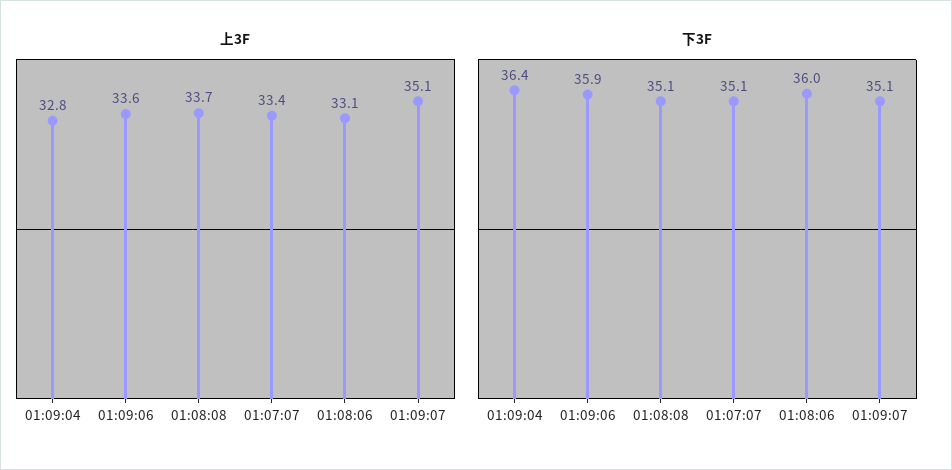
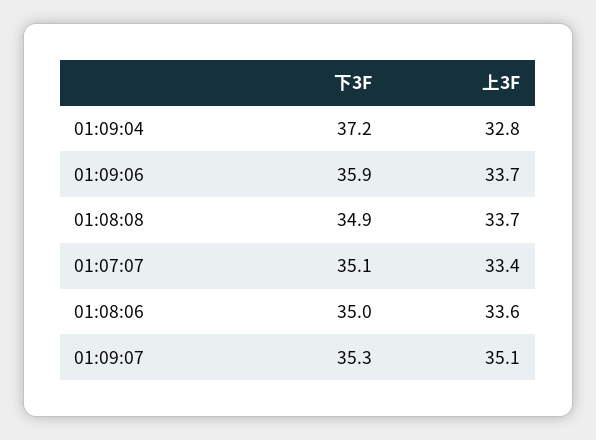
上3F, 01:09:06: 33.6 -> 33.7
上3F, 01:08:06: 33.1 -> 33.6
下3F, 01:09:04: 36.4 -> 37.2
下3F, 01:08:08: 35.1 -> 34.9
下3F, 01:08:06: 36 -> 35
下3F, 01:09:07: 35.1 -> 35.3

